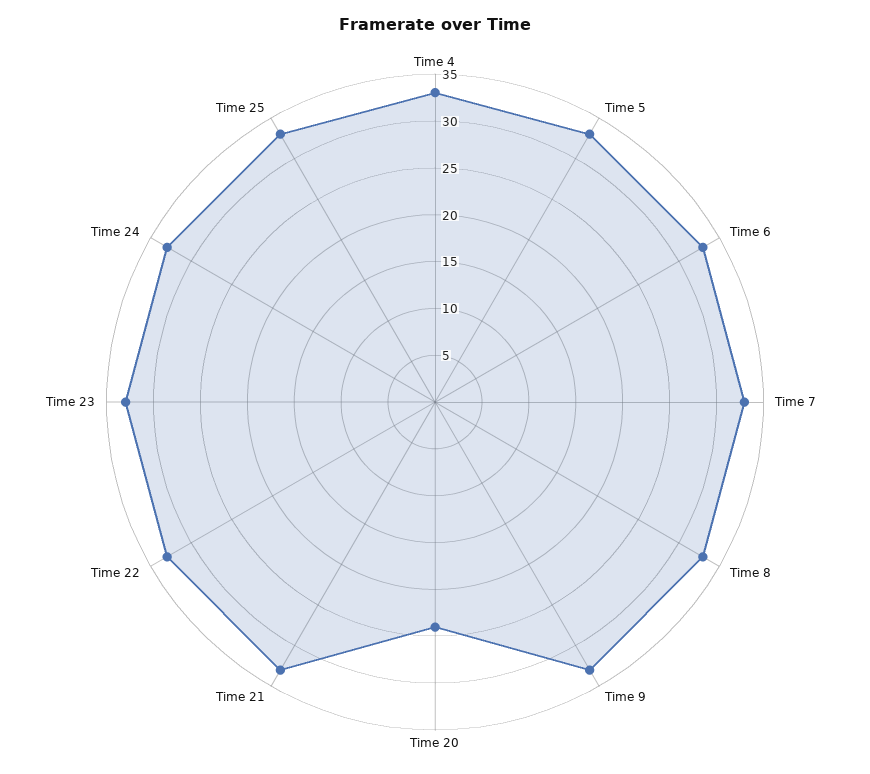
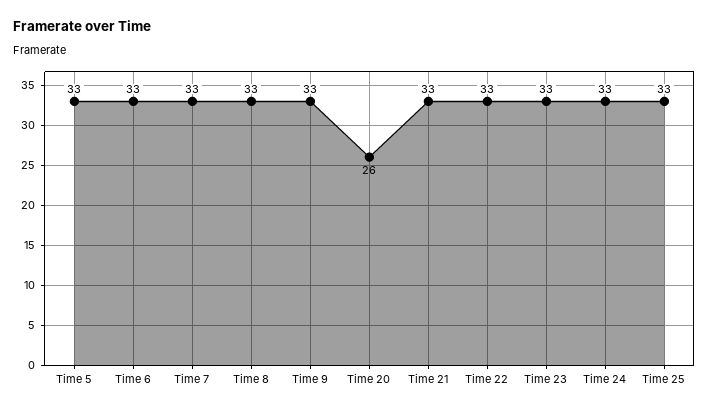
Time 4: 33 -> none
Time 20: 24 -> 26

